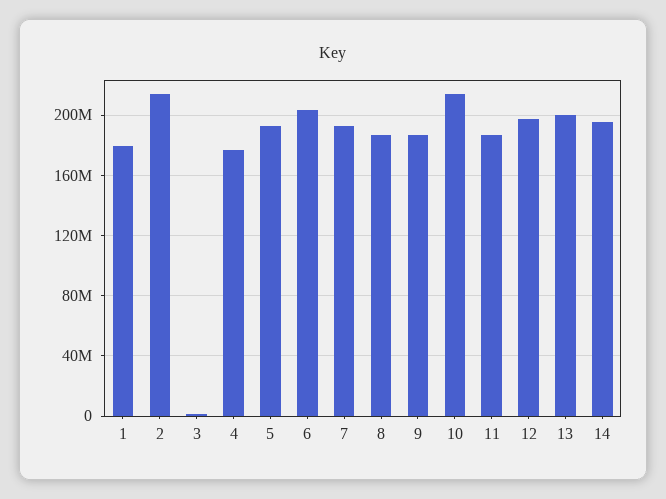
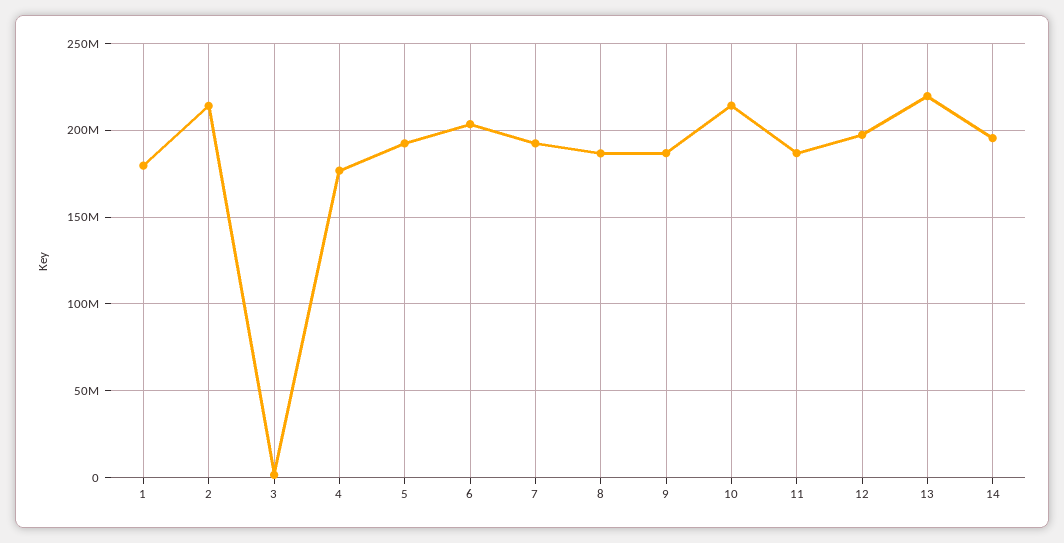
13: 200000000 -> 220000000

